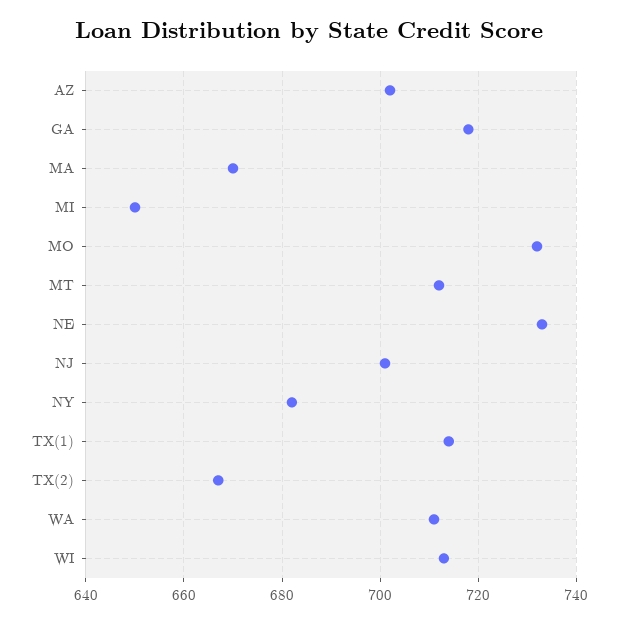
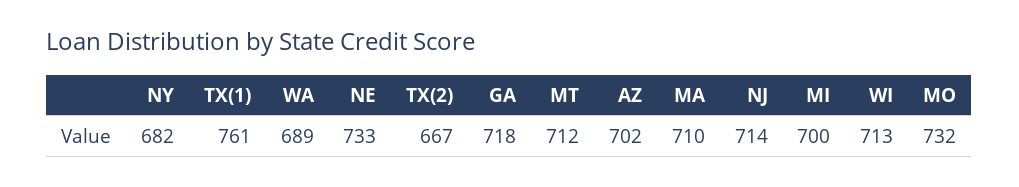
MA: 670 -> 710
MI: 650 -> 700
NJ: 700 -> 714
TX(1): 715 -> 761
WA: 710 -> 689

